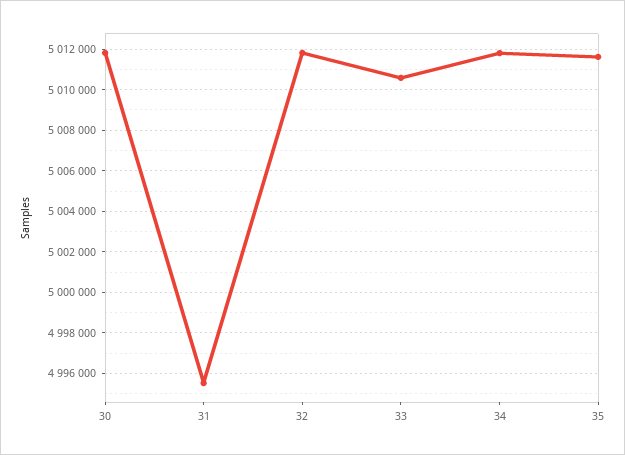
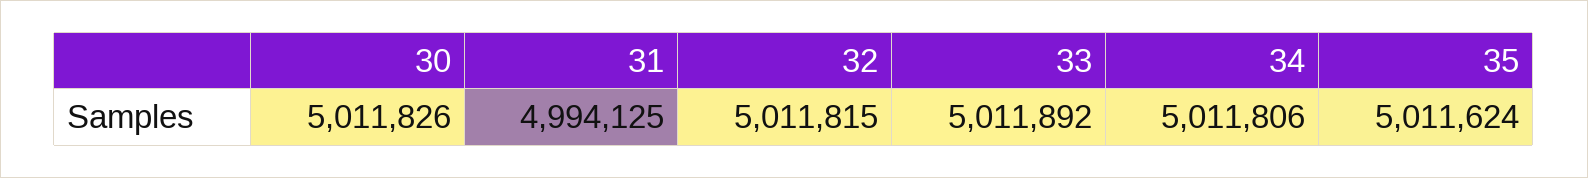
31: 4995500 -> 4994125
33: 5010500 -> 5011892

